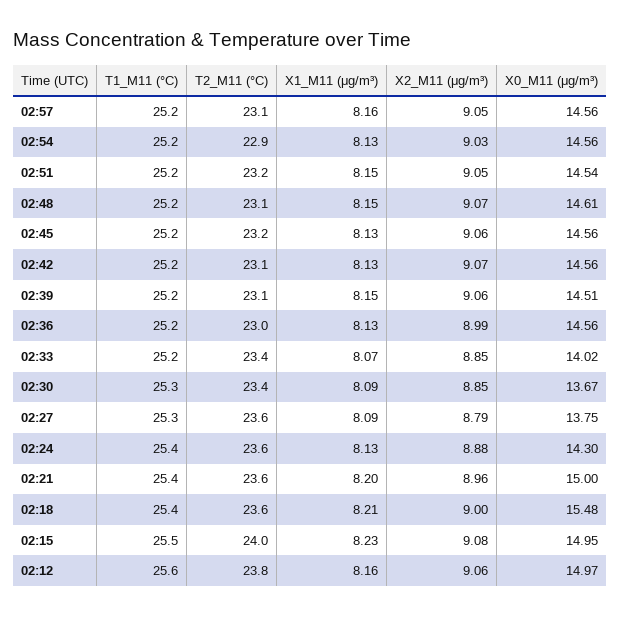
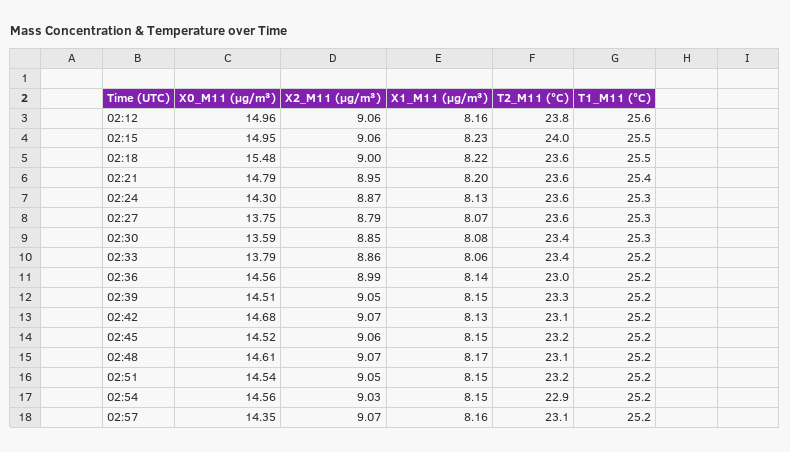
X2_M11 (μg/m³), 02:57: 9.05 -> 9.07
X0_M11 (μg/m³), 02:57: 14.56 -> 14.35
X1_M11 (μg/m³), 02:54: 8.13 -> 8.15
X1_M11 (μg/m³), 02:48: 8.15 -> 8.17
X1_M11 (μg/m³), 02:45: 8.13 -> 8.15
X0_M11 (μg/m³), 02:45: 14.56 -> 14.52
X0_M11 (μg/m³), 02:42: 14.56 -> 14.68
T2_M11 (°C), 02:39: 23.1 -> 23.3
X2_M11 (μg/m³), 02:39: 9.06 -> 9.05
X1_M11 (μg/m³), 02:36: 8.13 -> 8.14
X1_M11 (μg/m³), 02:33: 8.07 -> 8.06
X2_M11 (μg/m³), 02:33: 8.85 -> 8.86
X0_M11 (μg/m³), 02:33: 14.02 -> 13.79
X1_M11 (μg/m³), 02:30: 8.09 -> 8.08
X0_M11 (μg/m³), 02:30: 13.67 -> 13.59
X1_M11 (μg/m³), 02:27: 8.09 -> 8.07
T1_M11 (°C), 02:24: 25.4 -> 25.3
X2_M11 (μg/m³), 02:24: 8.88 -> 8.87
X2_M11 (μg/m³), 02:21: 8.96 -> 8.95
X0_M11 (μg/m³), 02:21: 15 -> 14.79
T1_M11 (°C), 02:18: 25.4 -> 25.5
X1_M11 (μg/m³), 02:18: 8.21 -> 8.22
X2_M11 (μg/m³), 02:15: 9.08 -> 9.06
X0_M11 (μg/m³), 02:12: 14.97 -> 14.96

